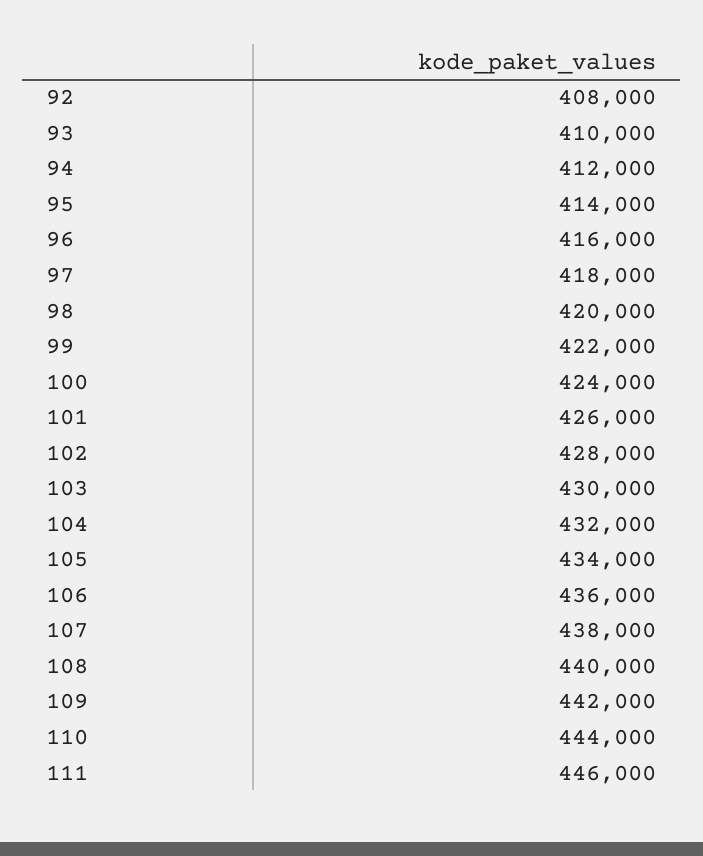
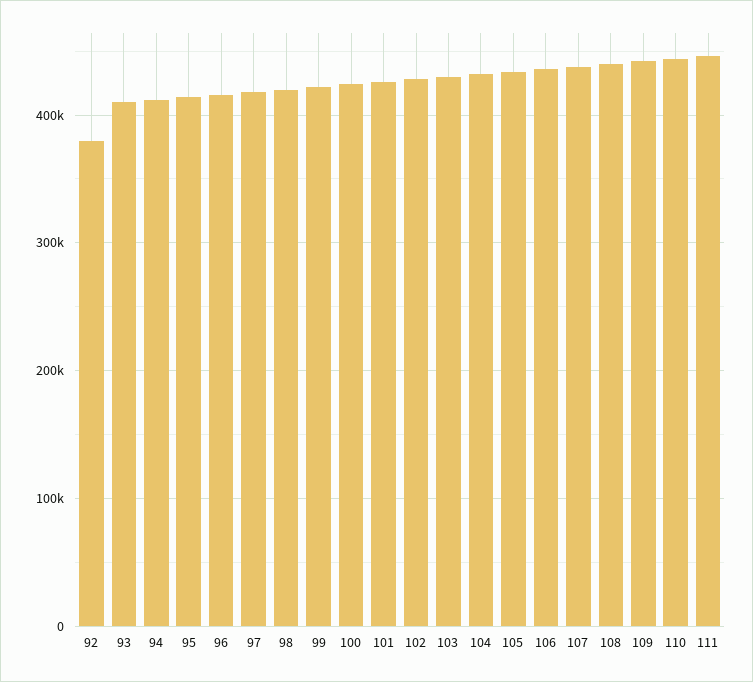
92: 408000 -> 380000

